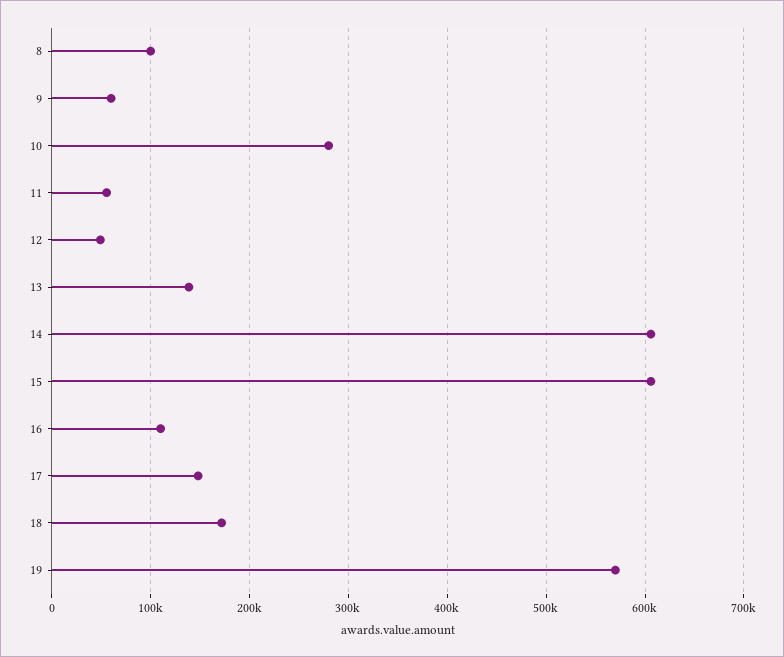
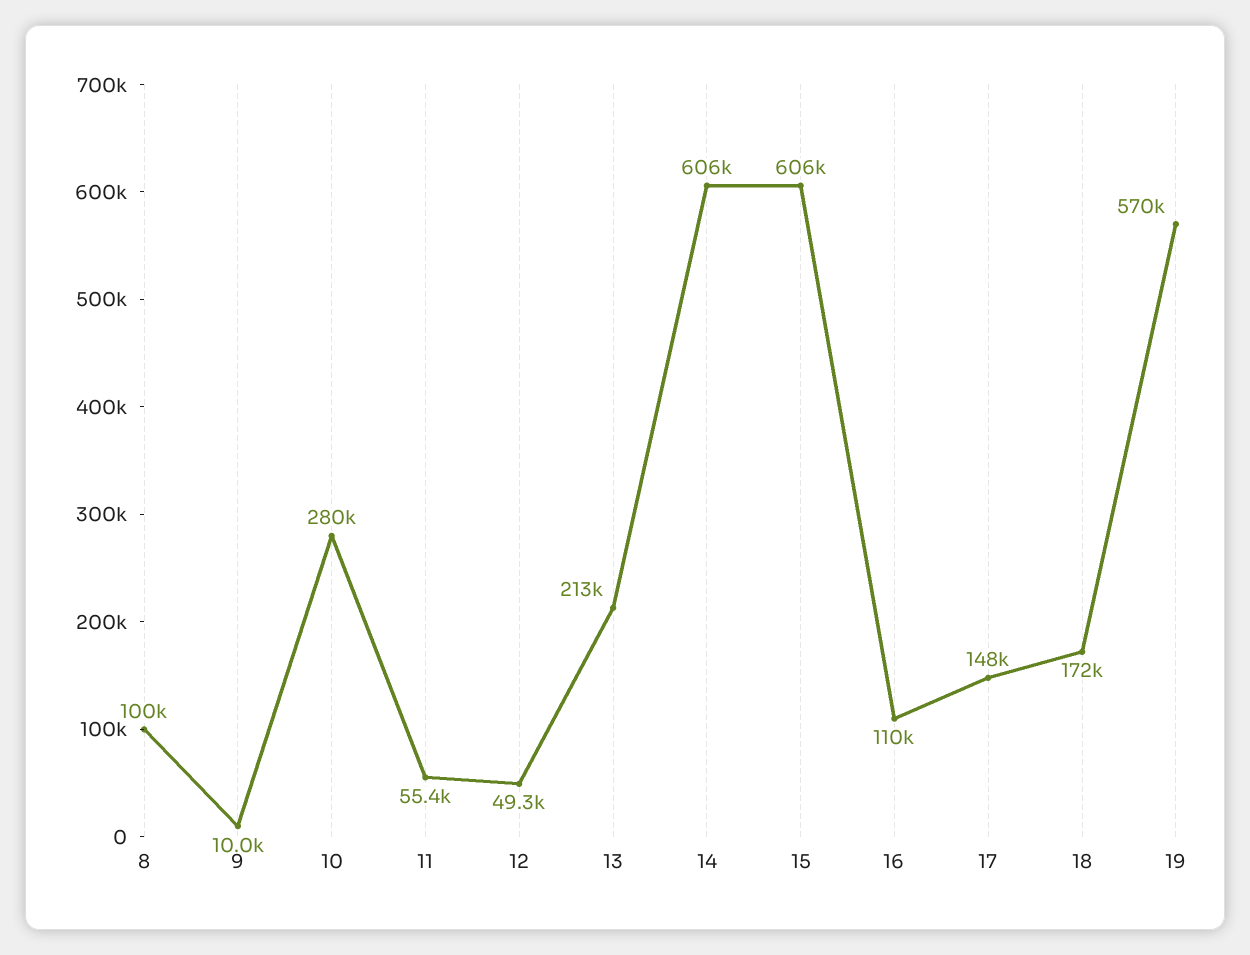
9: 60000 -> 10000
13: 140000 -> 213000

